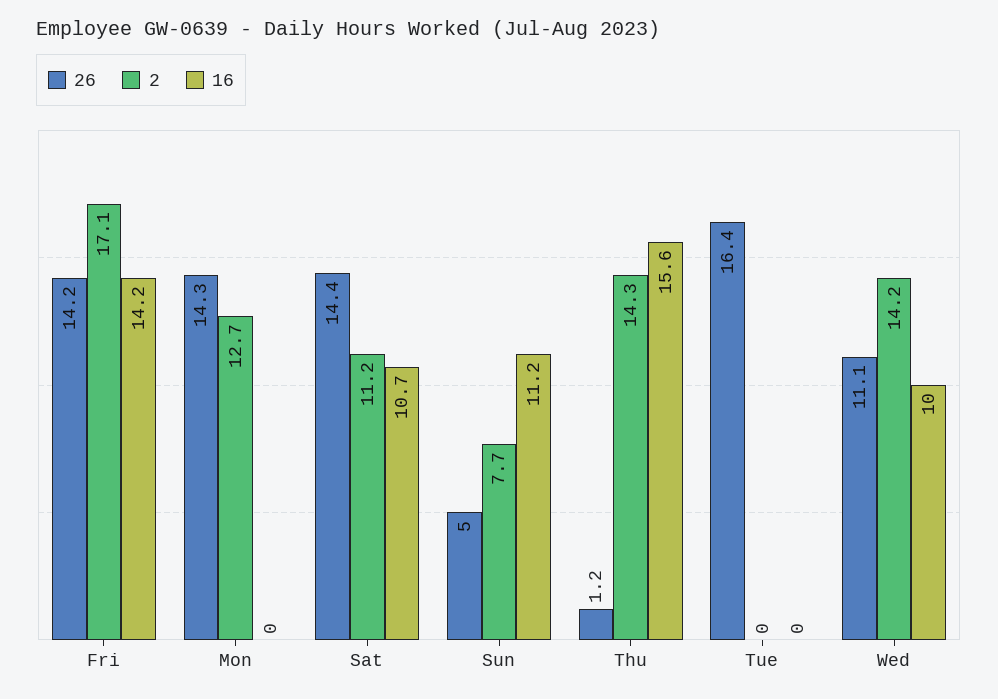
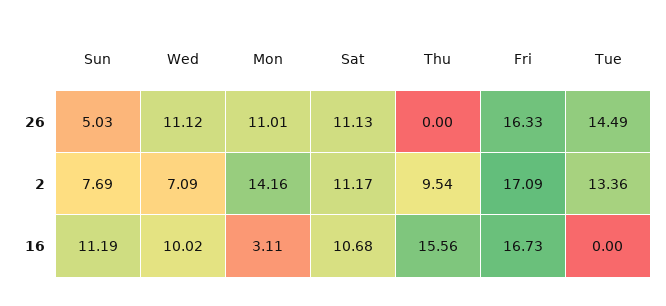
26, Fri: 14.2 -> 16.33
16, Fri: 14.2 -> 16.73
26, Mon: 14.3 -> 11.01
2, Mon: 12.7 -> 14.16
16, Mon: 0 -> 3.11
26, Sat: 14.4 -> 11.13
26, Thu: 1.2 -> 0
2, Thu: 14.3 -> 9.54
26, Tue: 16.4 -> 14.49
2, Tue: 0 -> 13.36
2, Wed: 14.2 -> 7.09

